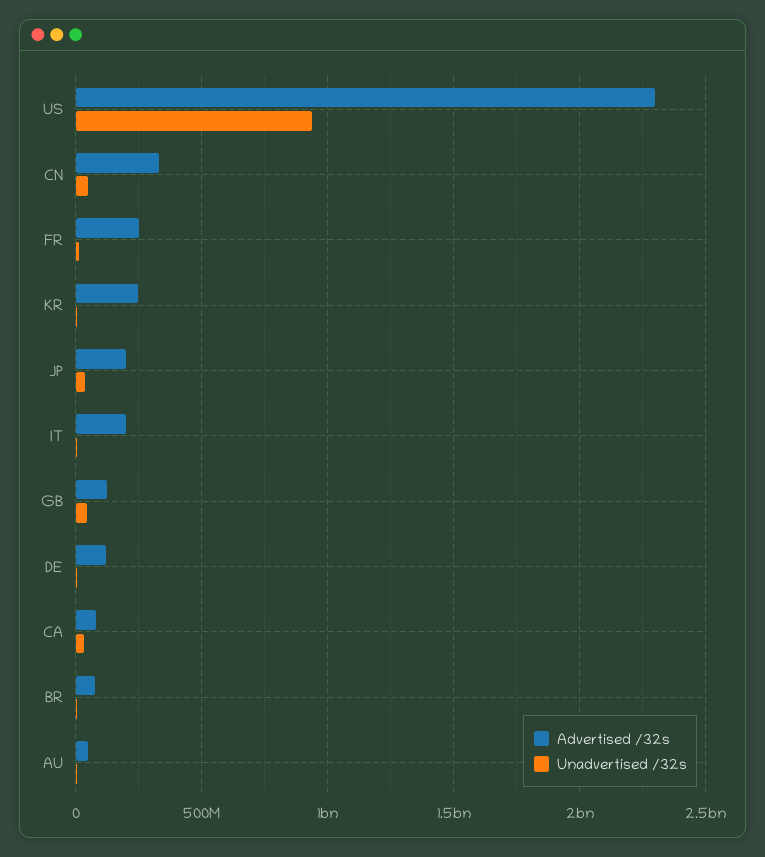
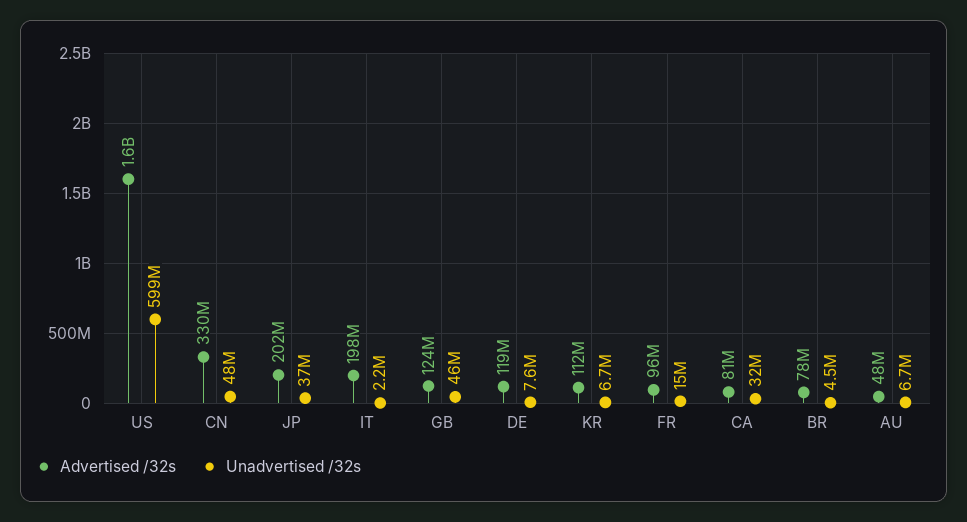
Advertised /32s, US: 2300000000 -> 1600000000
Unadvertised /32s, US: 950000000 -> 599000000
Advertised /32s, FR: 250000000 -> 96000000
Advertised /32s, KR: 250000000 -> 112000000

